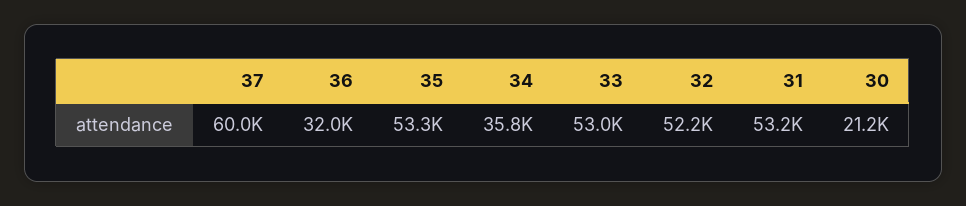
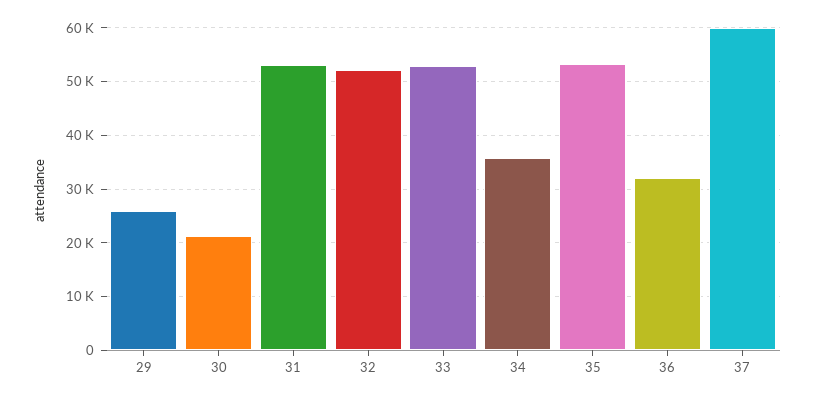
29: none -> 26000

